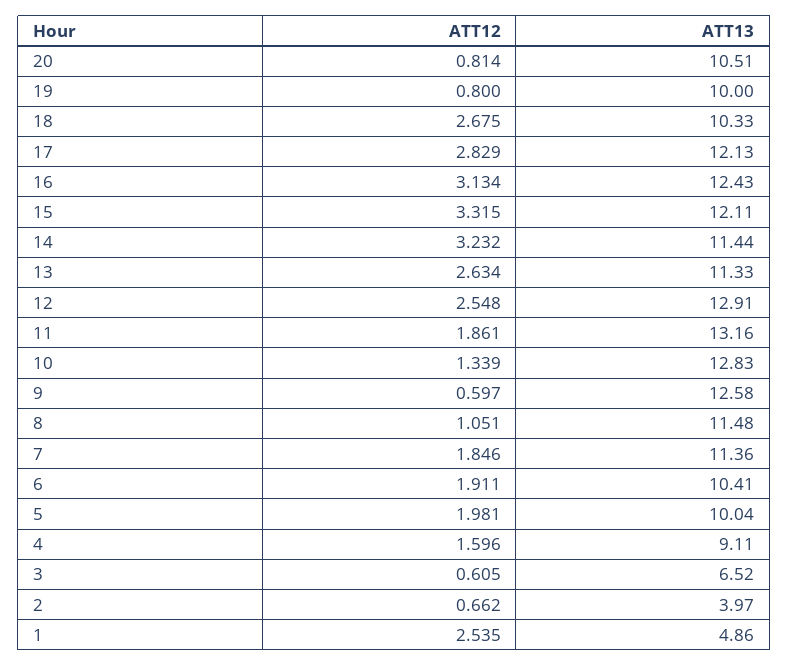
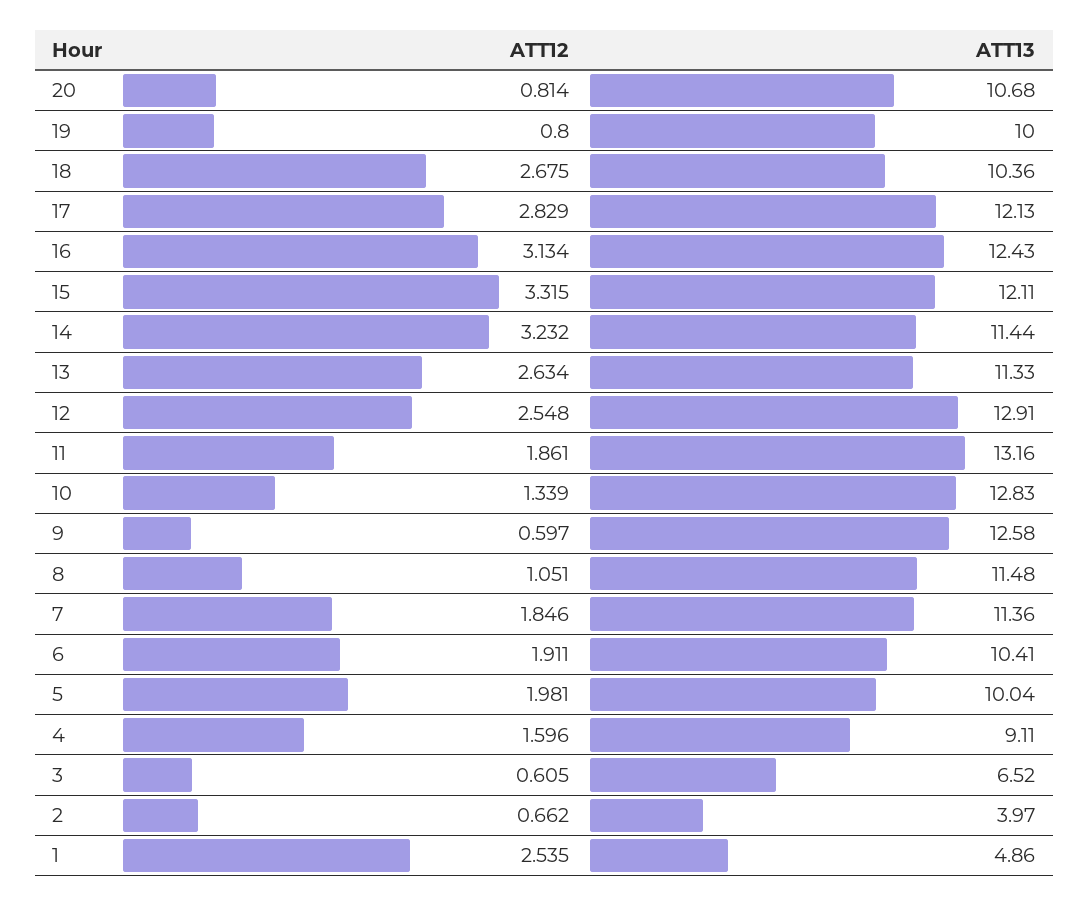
ATT13, 20: 10.51 -> 10.68
ATT13, 18: 10.33 -> 10.36

